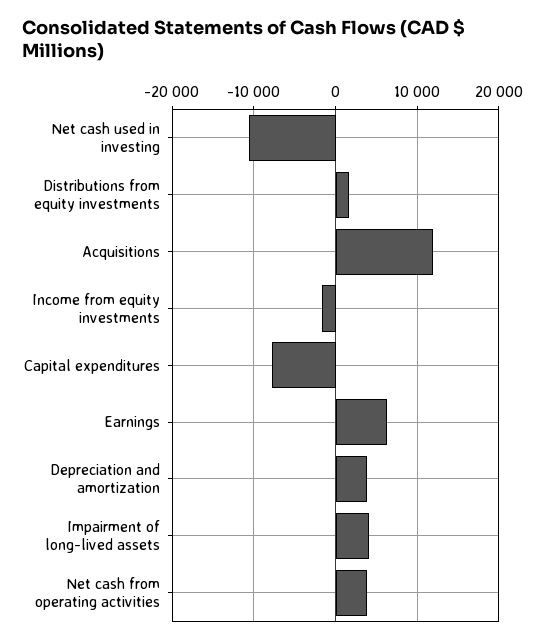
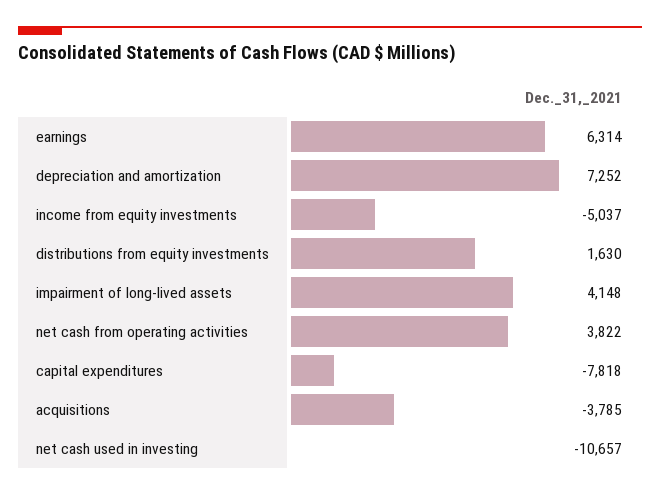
Acquisitions: 12000 -> -3785
Income from equity investments: -2000 -> -5037
Depreciation and amortization: 4000 -> 7252

